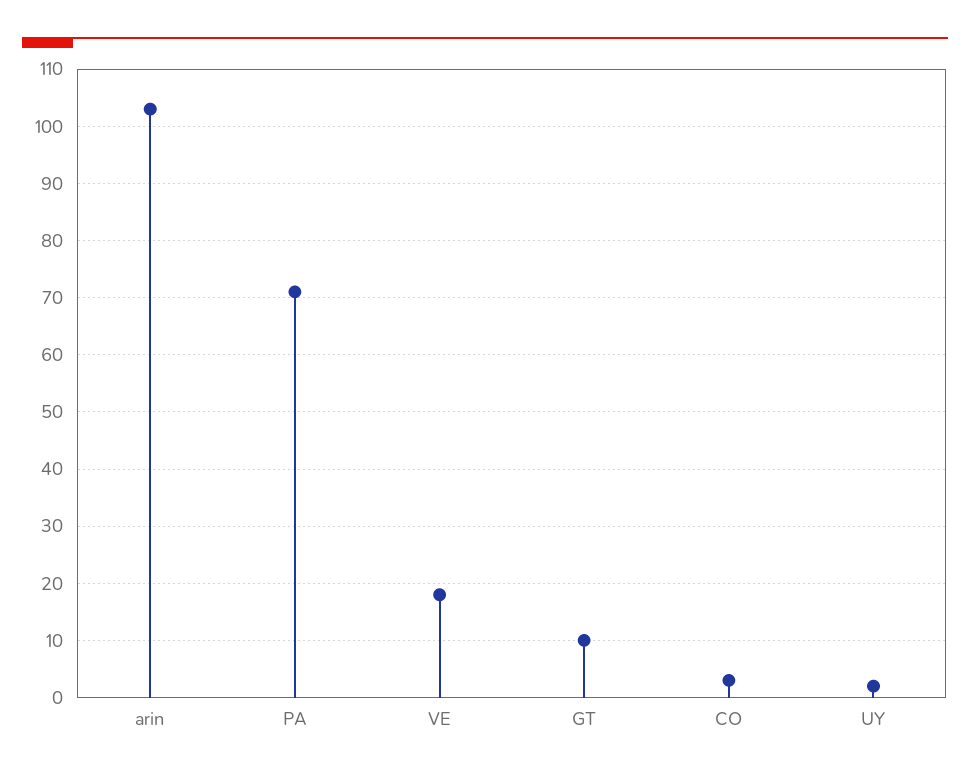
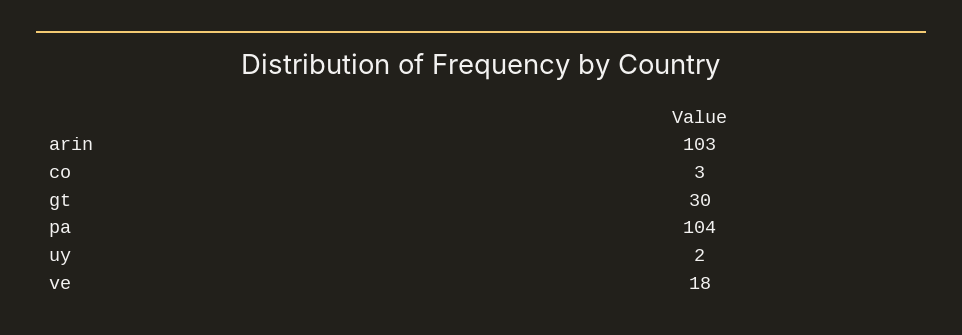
PA: 70 -> 104
GT: 10 -> 30

